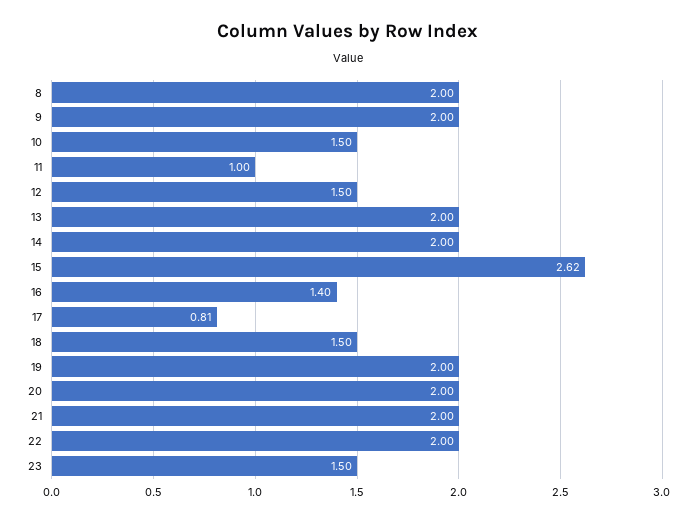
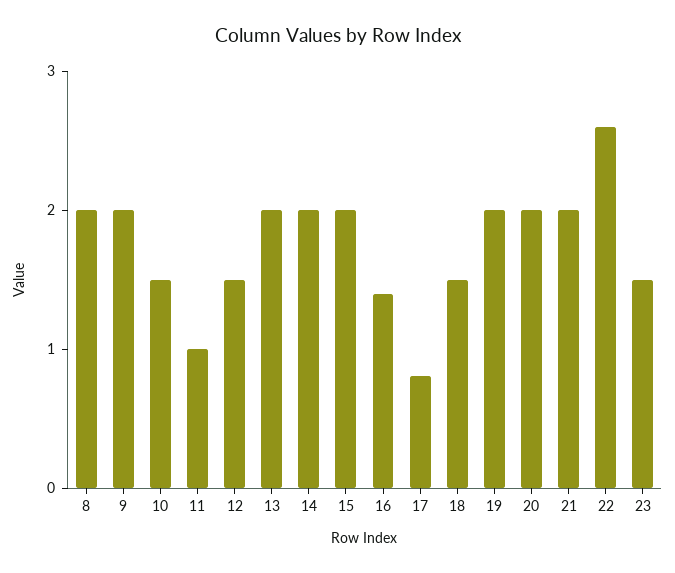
15: 2.62 -> 2
22: 2 -> 2.6

